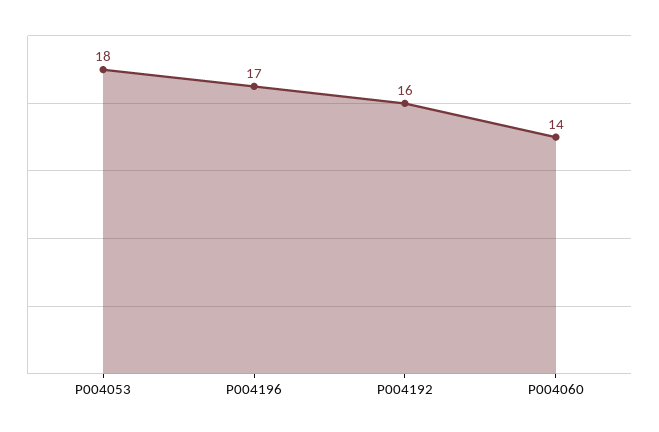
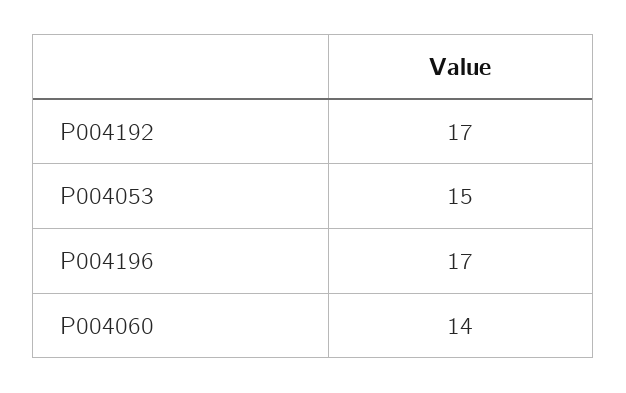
P004053: 18 -> 15
P004192: 16 -> 17

